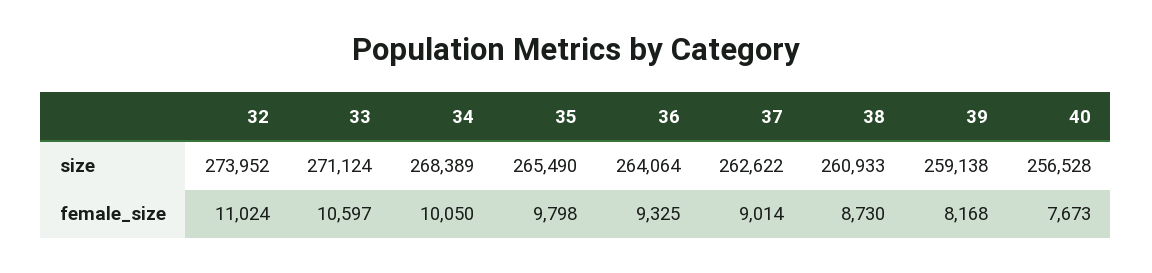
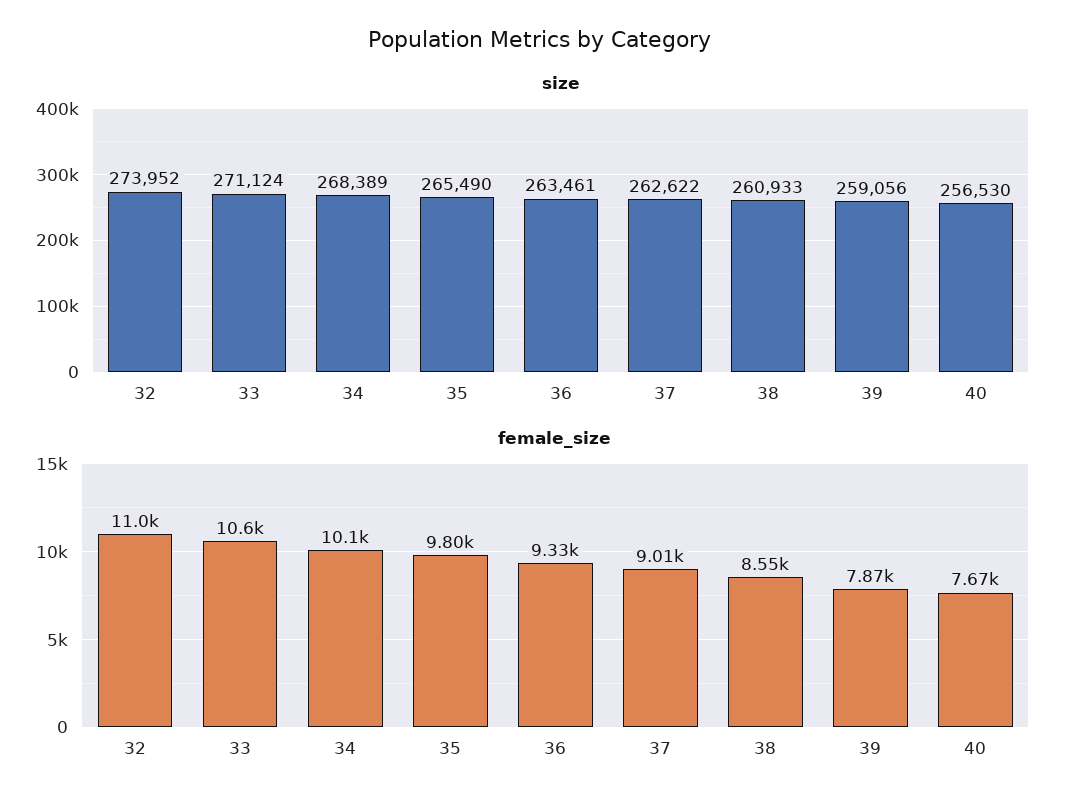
size, 36: 264064 -> 263461
size, 39: 259138 -> 259056
size, 40: 256528 -> 256530
female_size, 38: 8730 -> 8550
female_size, 39: 8168 -> 7870

